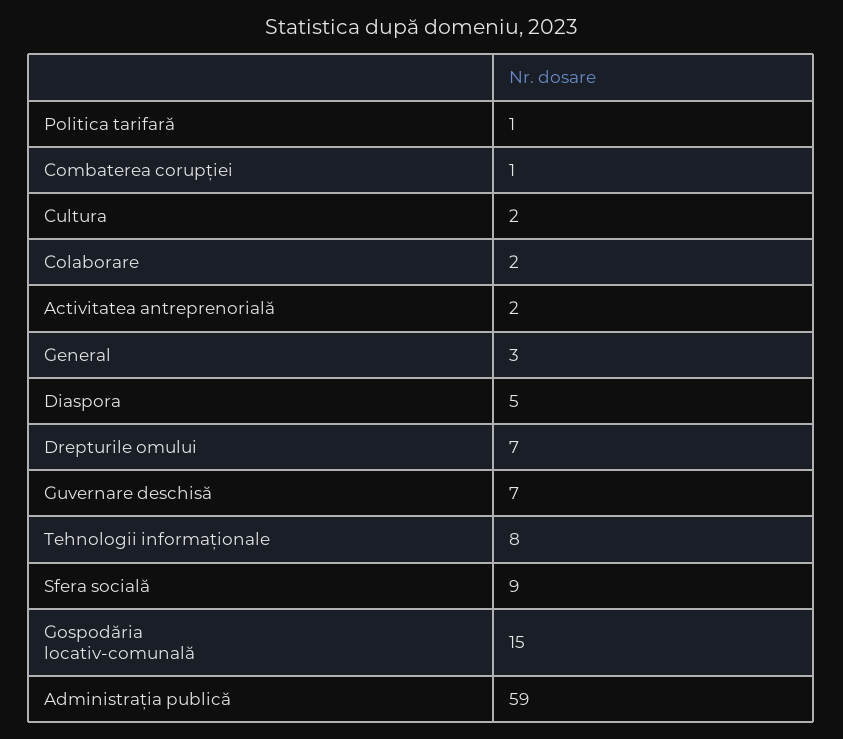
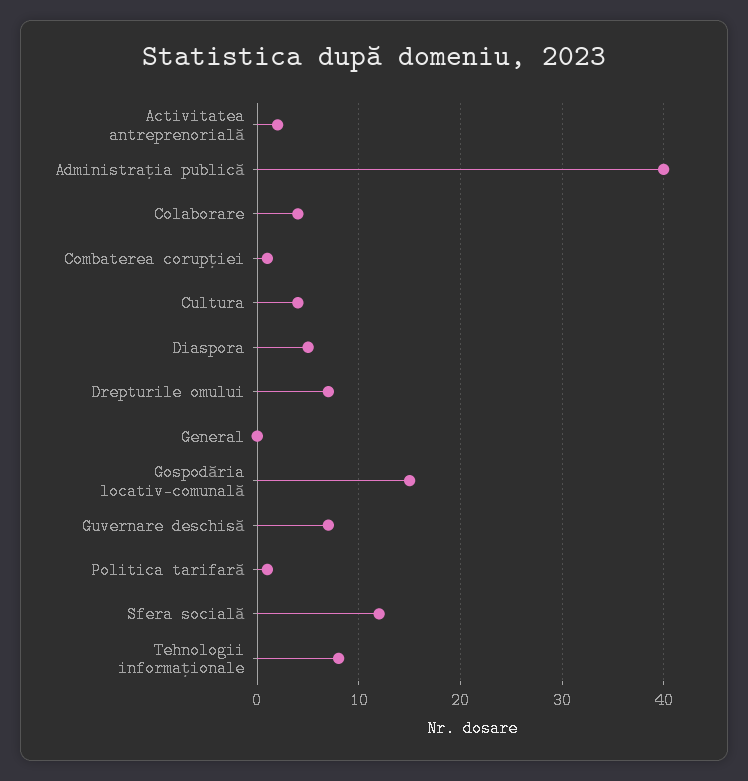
Cultura: 2 -> 4
Colaborare: 2 -> 4
General: 3 -> 0
Sfera socială: 9 -> 12
Administrația publică: 59 -> 40

